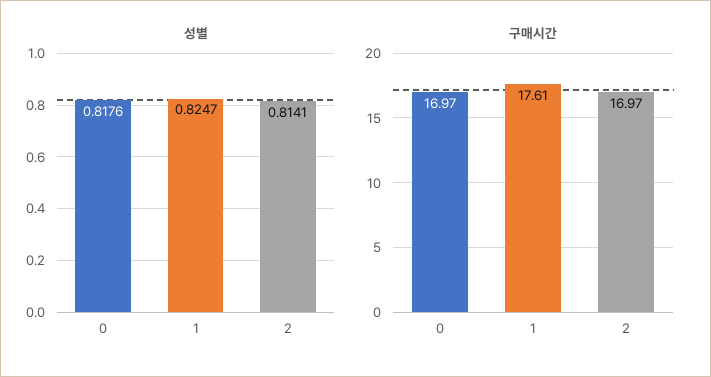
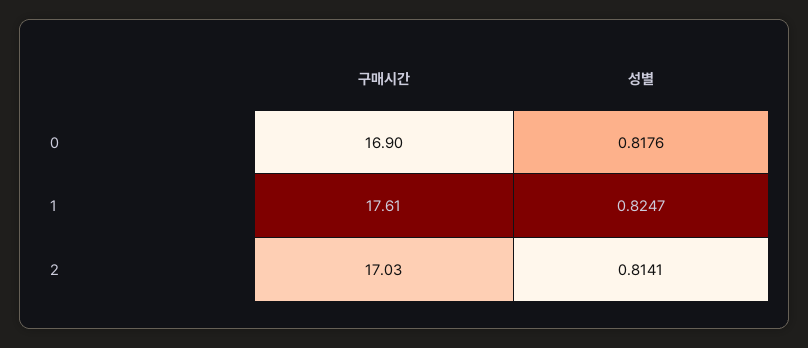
구매시간, 0: 16.97 -> 16.9
구매시간, 2: 16.97 -> 17.03

